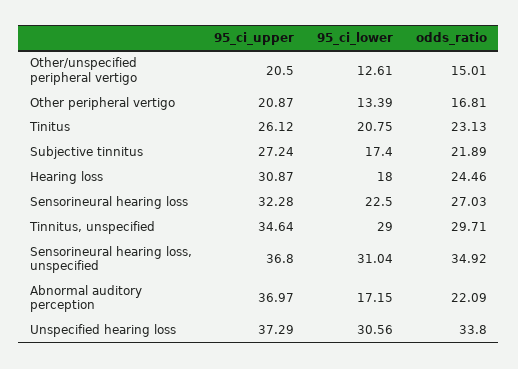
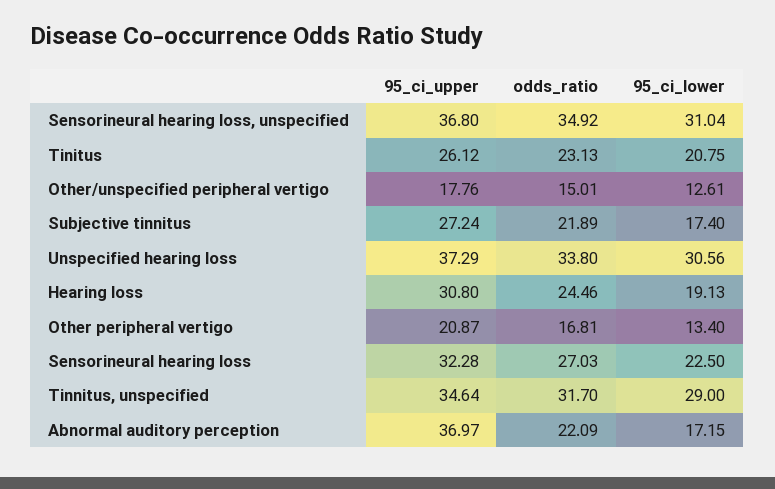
95_ci_upper, Other/unspecified peripheral vertigo: 20.5 -> 17.76
95_ci_lower, Other peripheral vertigo: 13.39 -> 13.4
95_ci_upper, Hearing loss: 30.87 -> 30.8
95_ci_lower, Hearing loss: 18 -> 19.13
odds_ratio, Tinnitus, unspecified: 29.71 -> 31.7

